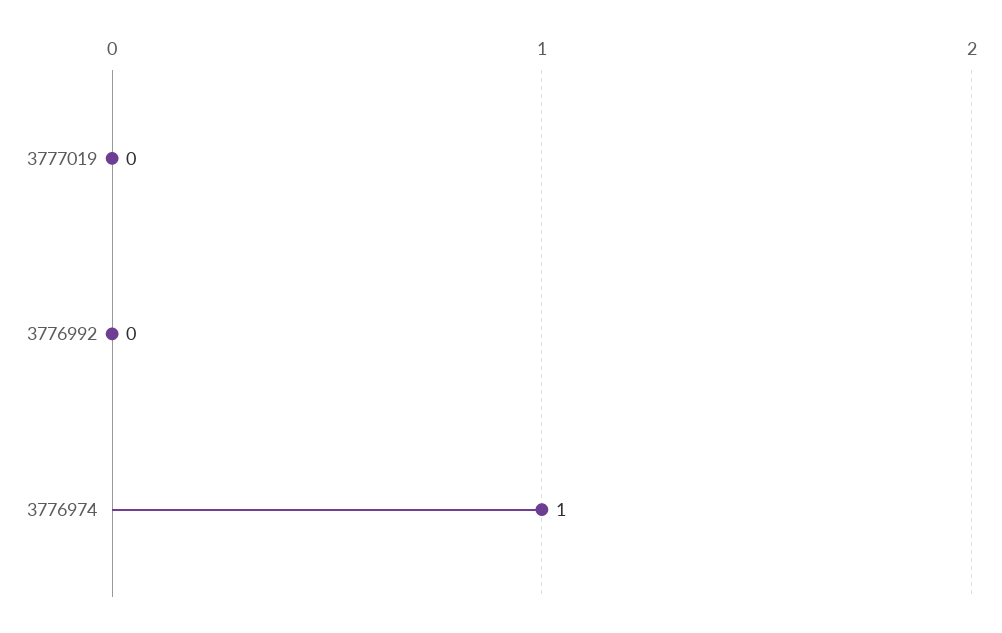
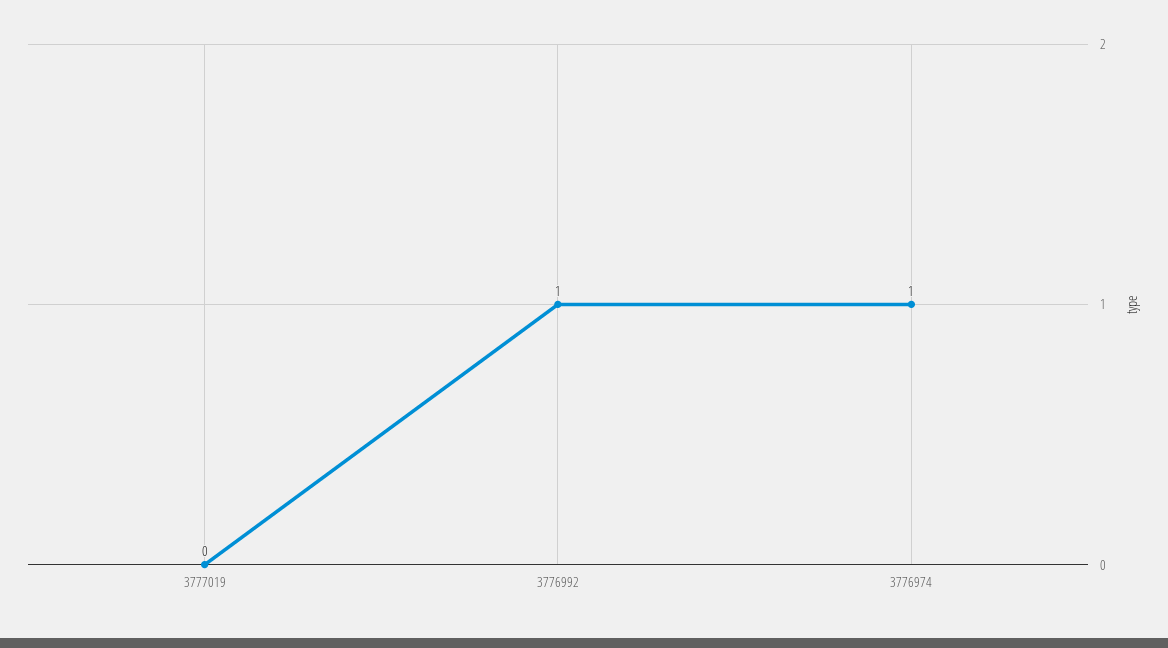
3776992: 0 -> 1

